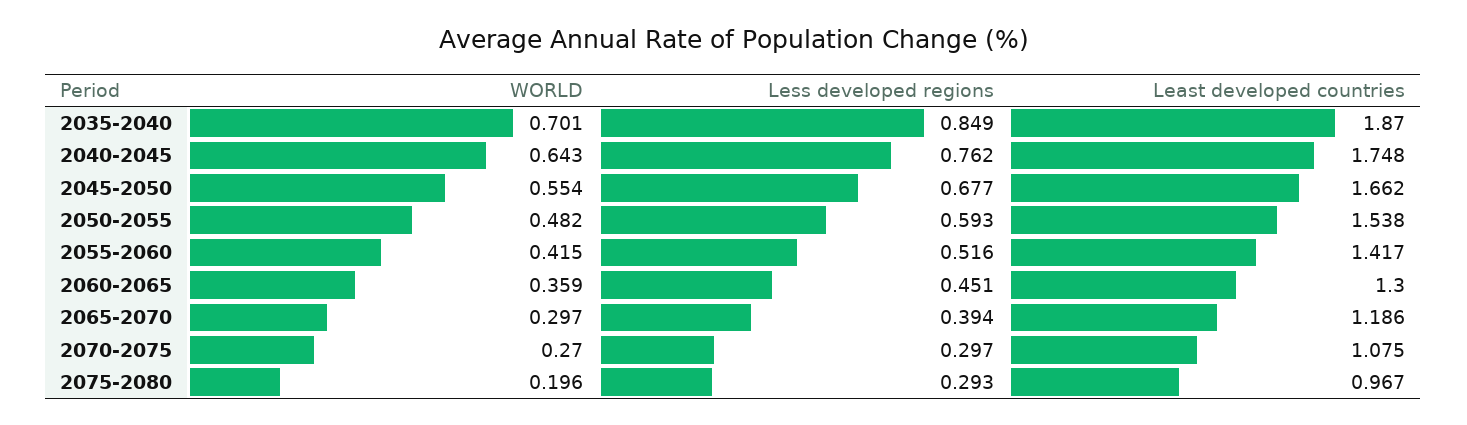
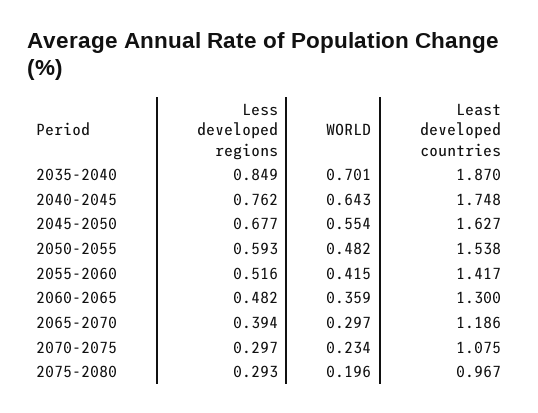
Least developed countries, 2045-2050: 1.662 -> 1.627
Less developed regions, 2060-2065: 0.451 -> 0.482
WORLD, 2070-2075: 0.27 -> 0.234

